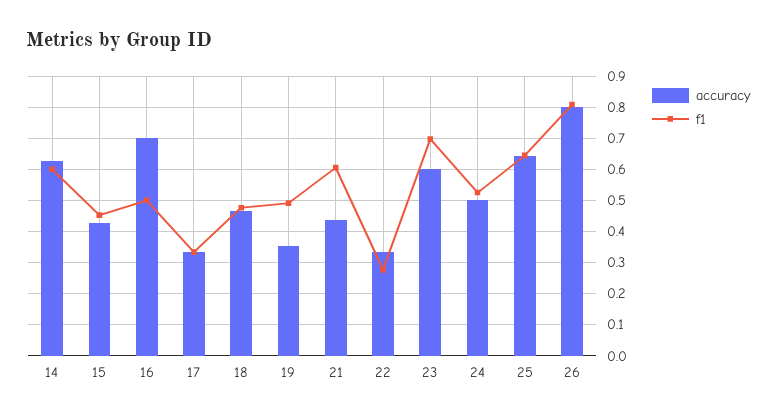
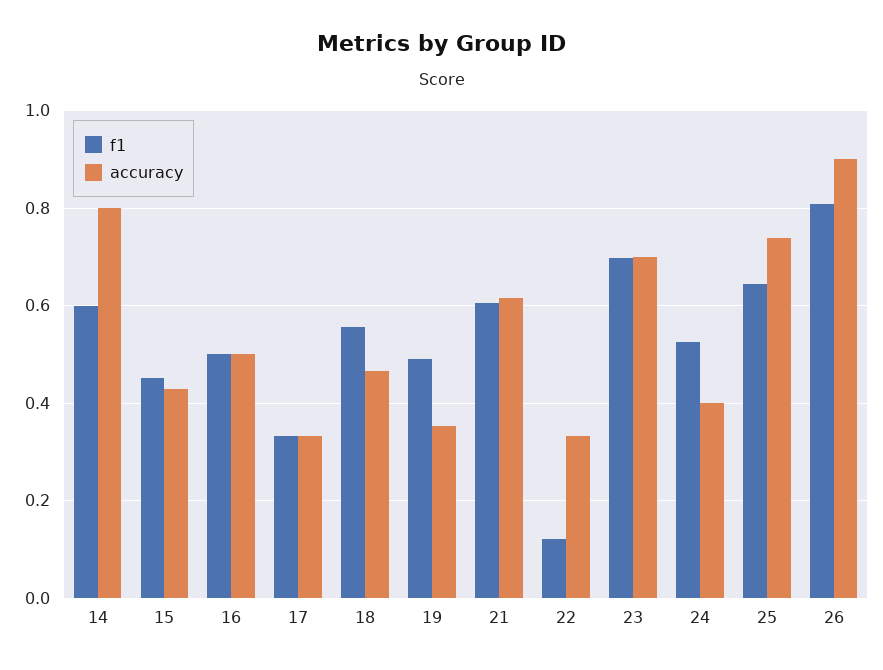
accuracy, 14: 0.62 -> 0.8
accuracy, 16: 0.7 -> 0.5
f1, 18: 0.48 -> 0.56
accuracy, 21: 0.44 -> 0.62
f1, 22: 0.28 -> 0.12
accuracy, 23: 0.6 -> 0.7
accuracy, 24: 0.5 -> 0.4
accuracy, 25: 0.64 -> 0.74
accuracy, 26: 0.8 -> 0.9

